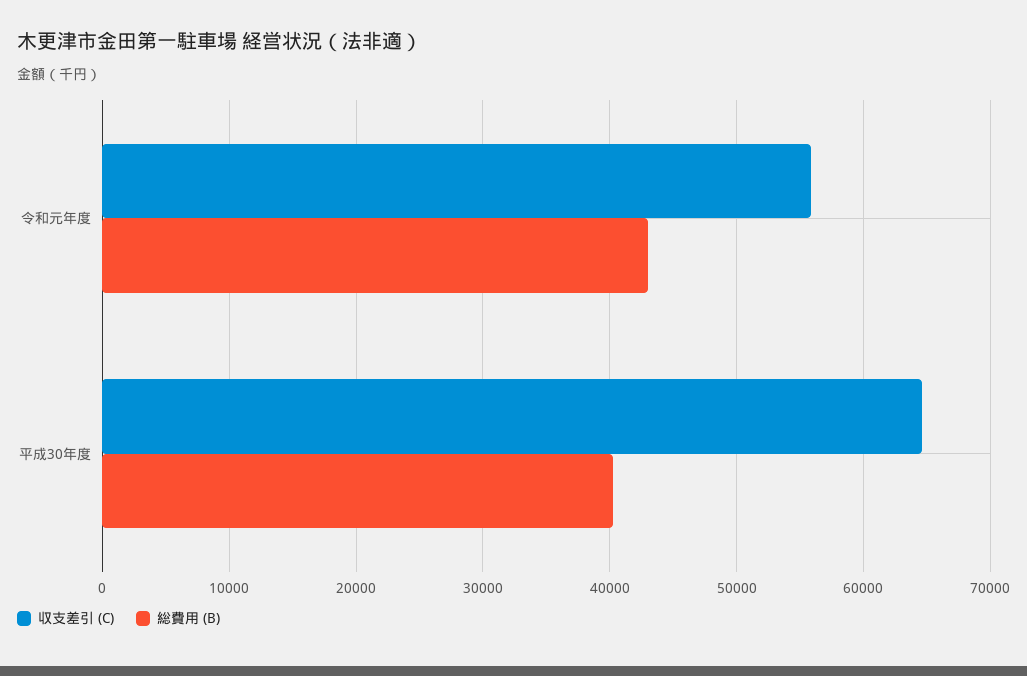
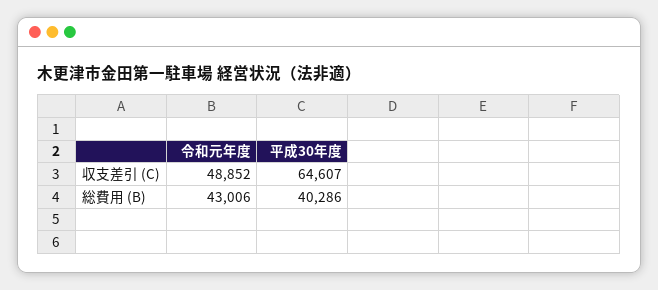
収支差引 (C), 令和元年度: 56000 -> 48852

